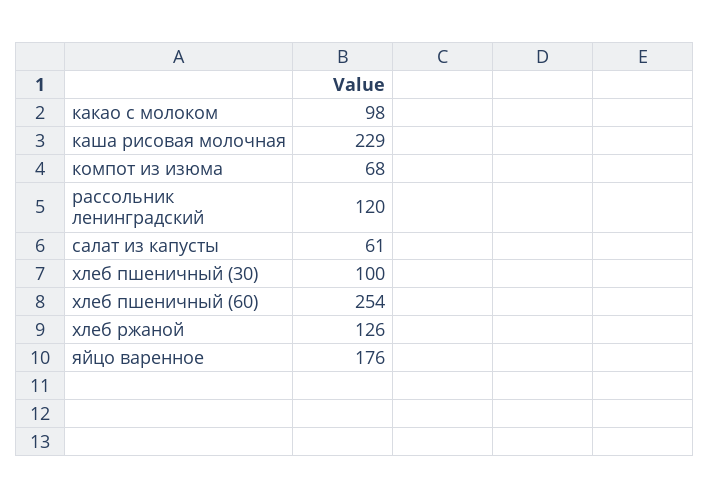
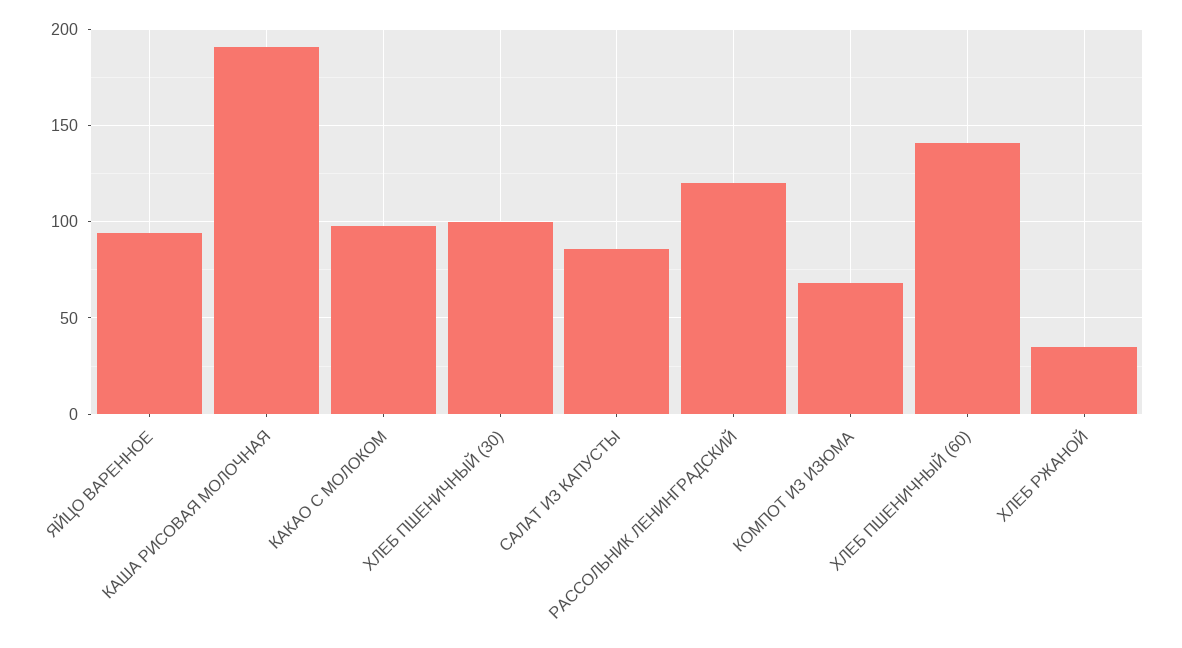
каша рисовая молочная: 229 -> 190
салат из капусты: 61 -> 85
хлеб пшеничный (60): 254 -> 140
хлеб ржаной: 126 -> 35
яйцо варенное: 176 -> 95

